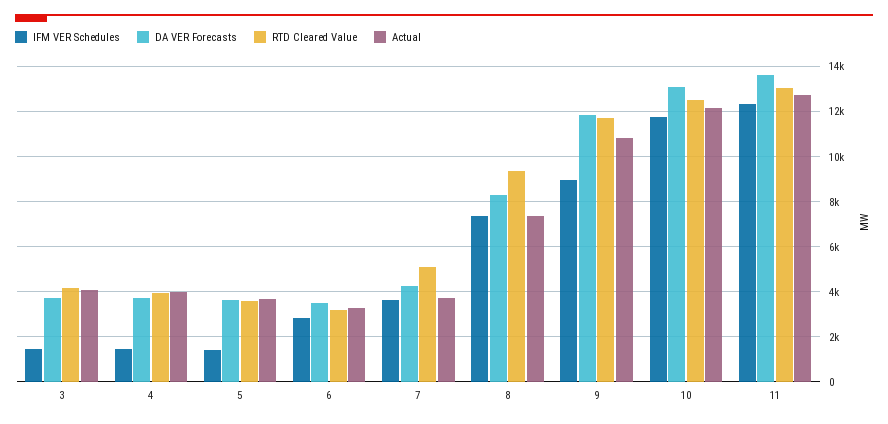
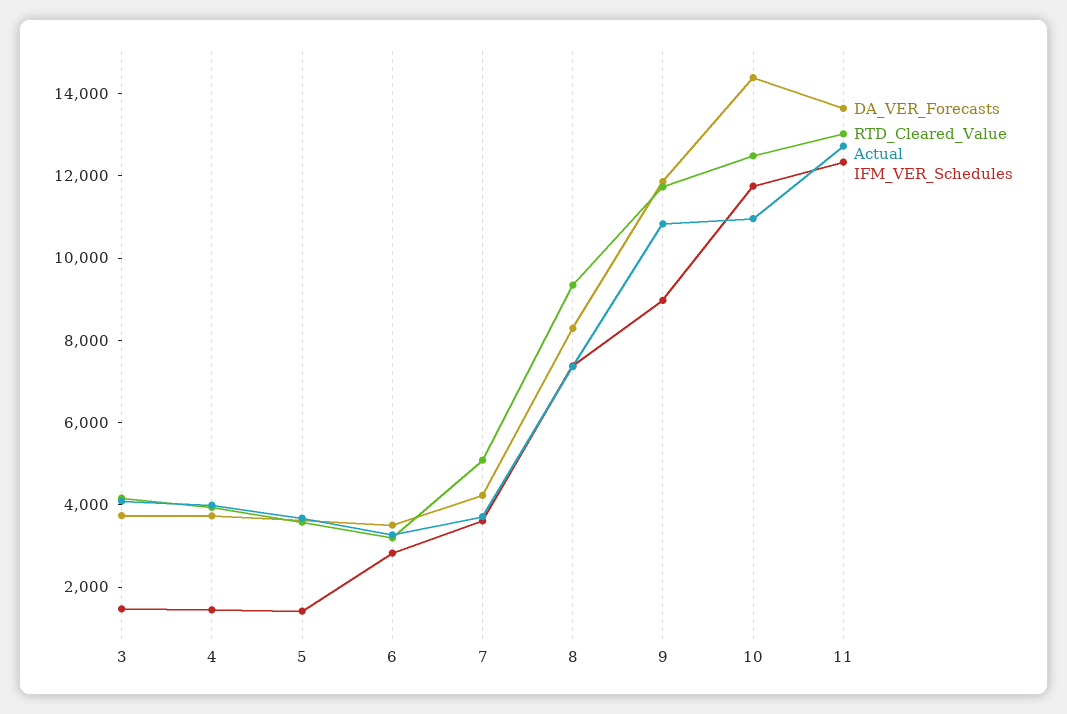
DA VER Forecasts, 10: 13000 -> 14500
Actual, 10: 12000 -> 11000

